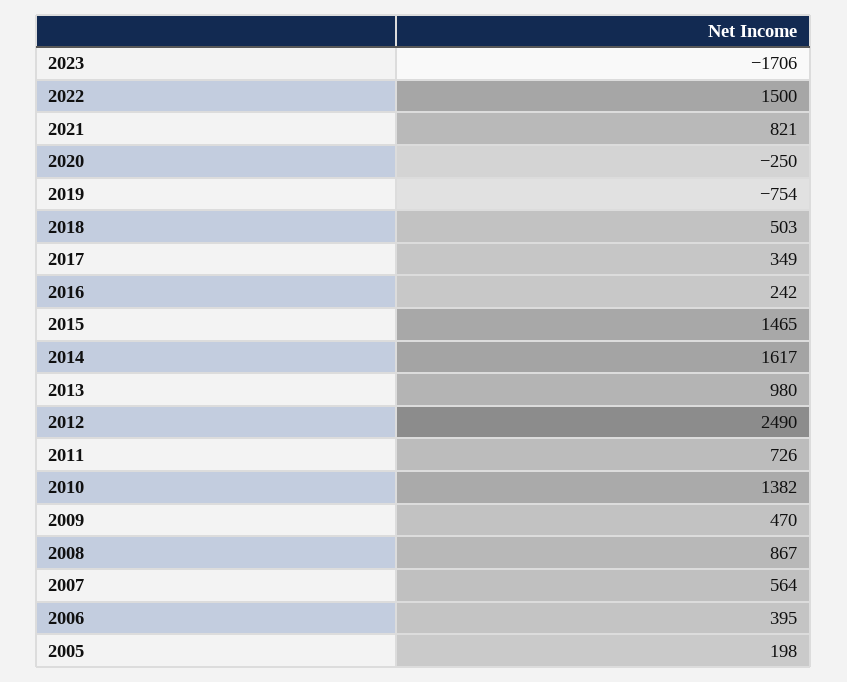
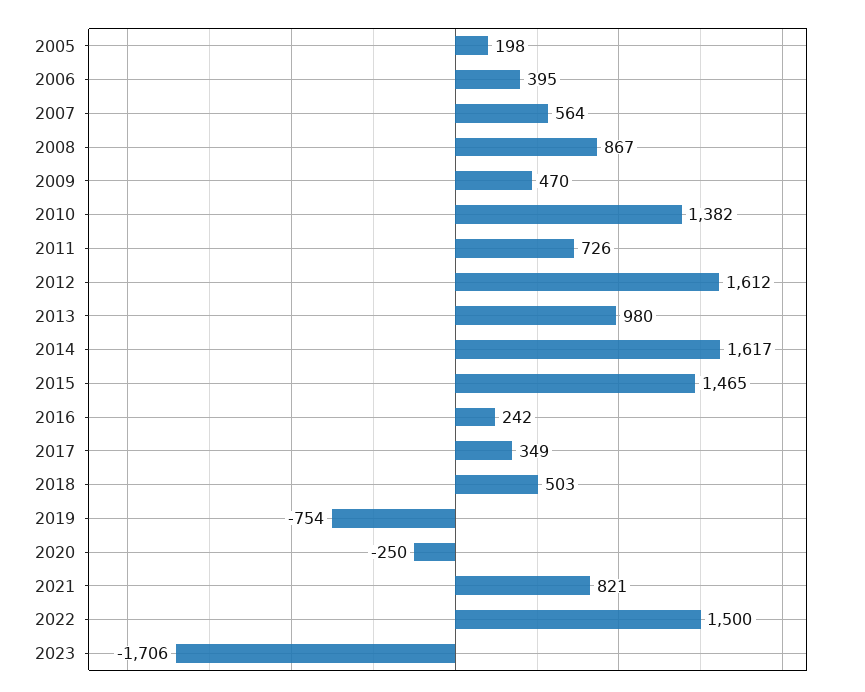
2012: 2490 -> 1612

